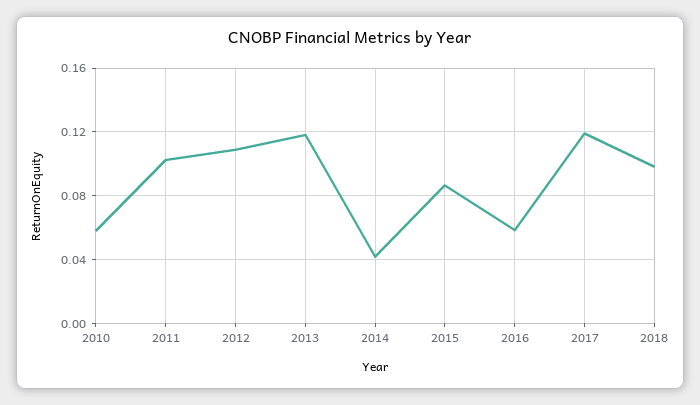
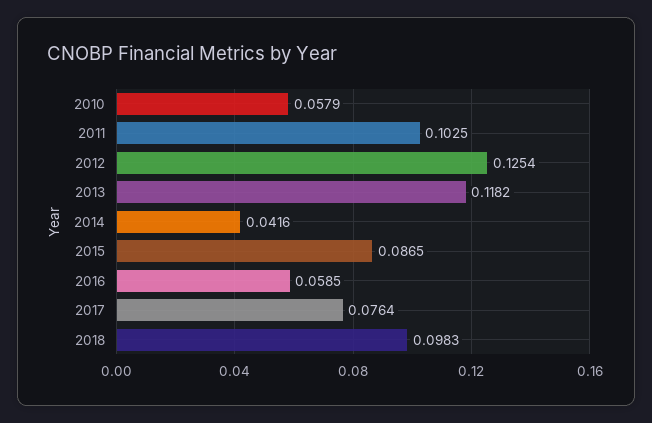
2012: 0.11 -> 0.1254
2017: 0.12 -> 0.0764

